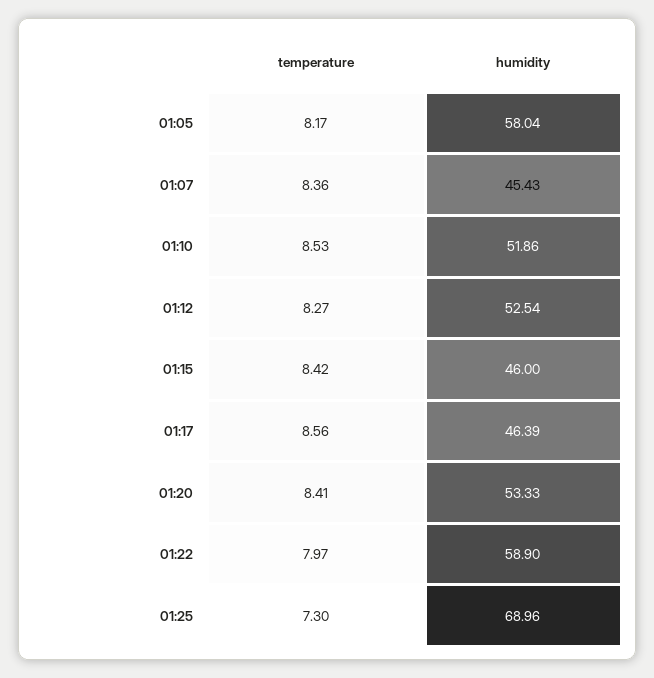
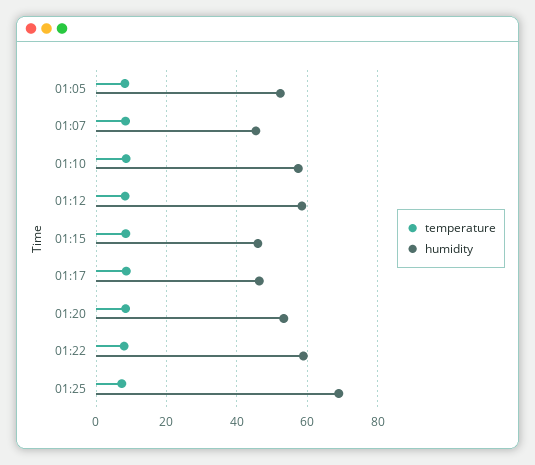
humidity, 01:05: 58.04 -> 52
humidity, 01:10: 51.86 -> 58
humidity, 01:12: 52.54 -> 58

